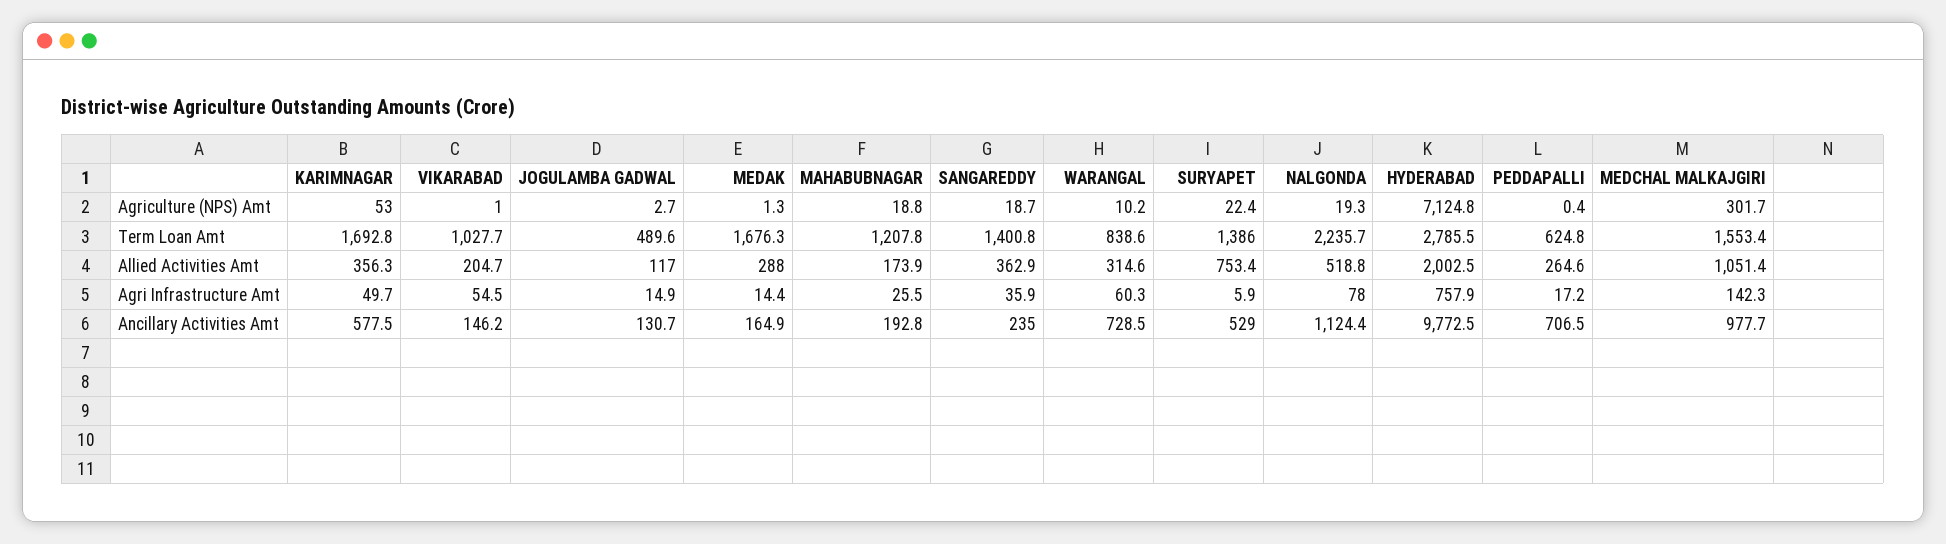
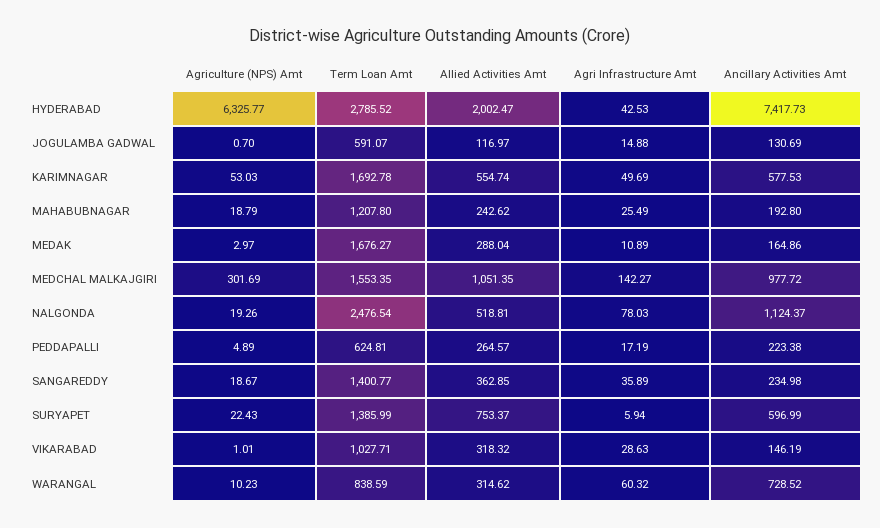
JOGULAMBA GADWAL, Agriculture (NPS) Amt: 2.7 -> 0.7
MEDAK, Agriculture (NPS) Amt: 1.3 -> 2.97
HYDERABAD, Agriculture (NPS) Amt: 7124.8 -> 6325.77
PEDDAPALLI, Agriculture (NPS) Amt: 0.4 -> 4.89
JOGULAMBA GADWAL, Term Loan Amt: 489.6 -> 591.07
NALGONDA, Term Loan Amt: 2235.7 -> 2476.54
KARIMNAGAR, Allied Activities Amt: 356.3 -> 554.74
VIKARABAD, Allied Activities Amt: 204.7 -> 318.32
MAHABUBNAGAR, Allied Activities Amt: 173.9 -> 242.62
VIKARABAD, Agri Infrastructure Amt: 54.5 -> 28.63
MEDAK, Agri Infrastructure Amt: 14.4 -> 10.89
HYDERABAD, Agri Infrastructure Amt: 757.9 -> 42.53
SURYAPET, Ancillary Activities Amt: 529 -> 596.99
HYDERABAD, Ancillary Activities Amt: 9772.5 -> 7417.73
PEDDAPALLI, Ancillary Activities Amt: 706.5 -> 223.38

